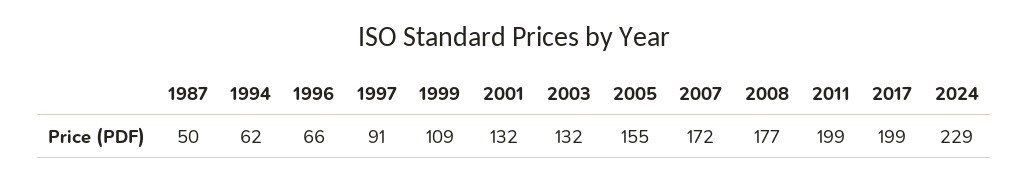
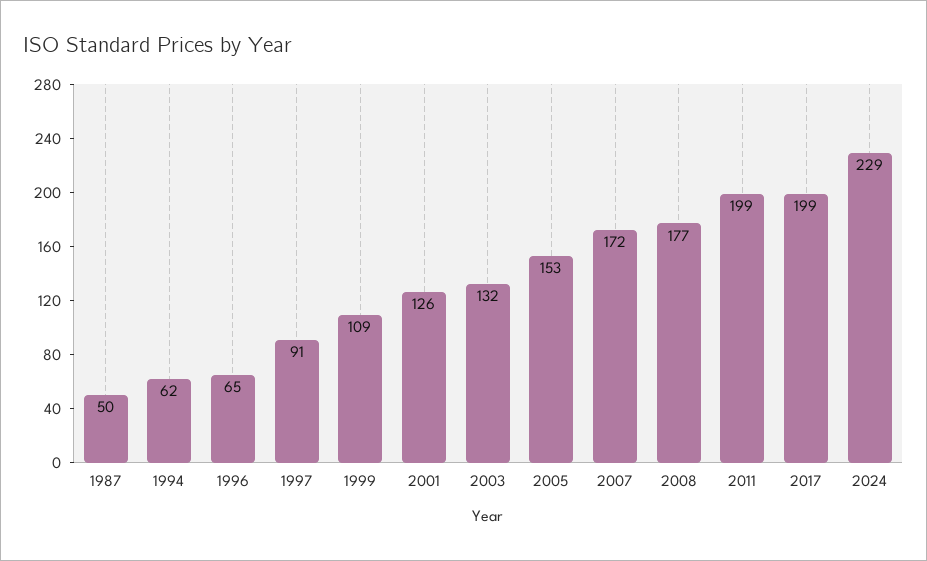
1996: 66 -> 65
2001: 132 -> 126
2005: 155 -> 153

